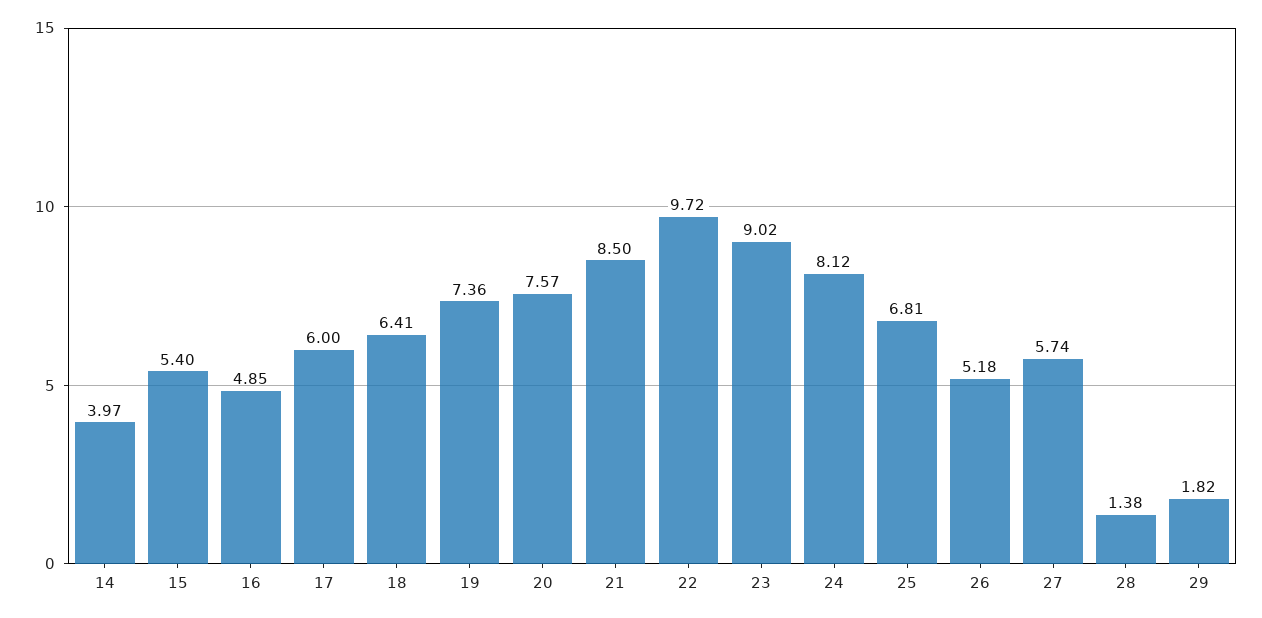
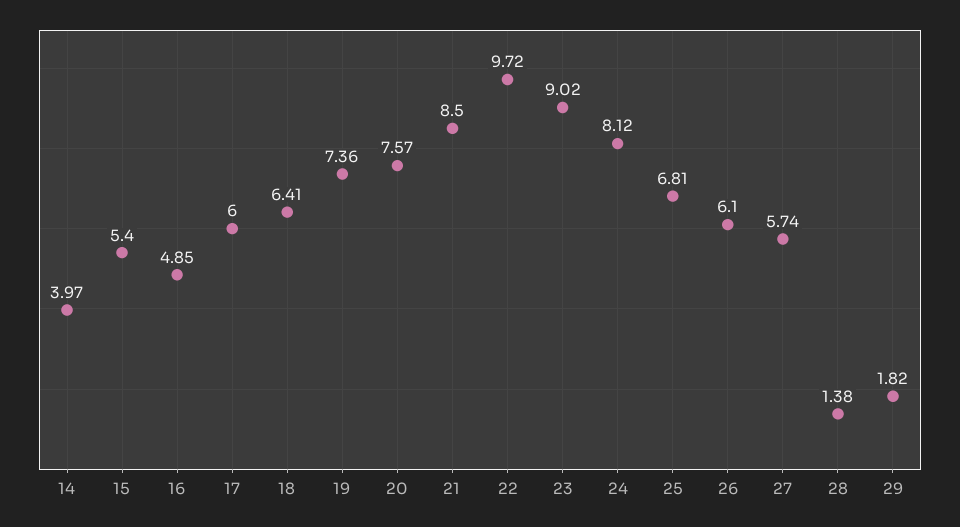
26: 5.18 -> 6.1

